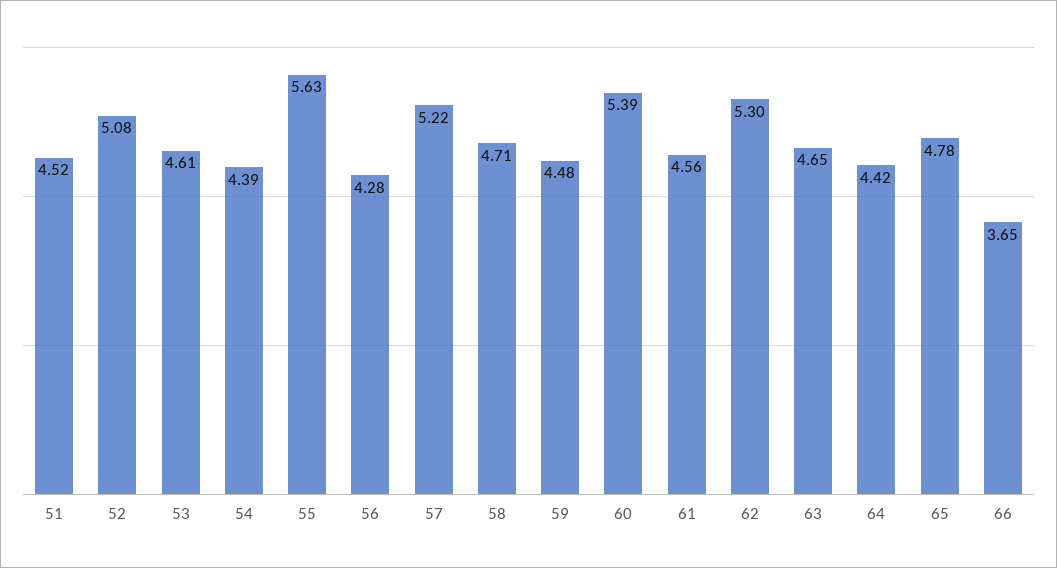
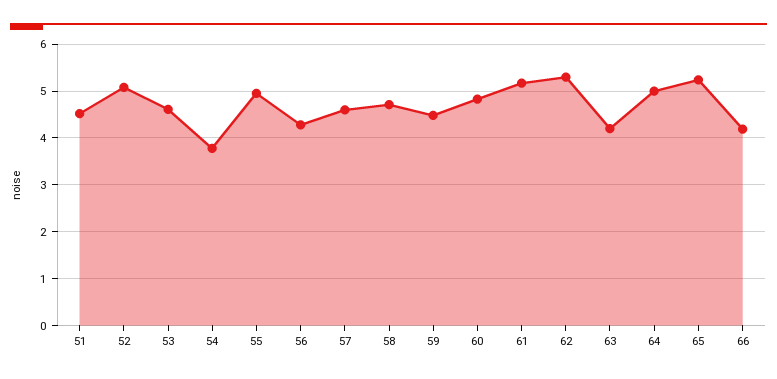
54: 4.39 -> 3.8
55: 5.63 -> 5
57: 5.22 -> 4.6
60: 5.39 -> 4.8
61: 4.56 -> 5.2
63: 4.65 -> 4.2
64: 4.42 -> 5
65: 4.78 -> 5.2
66: 3.65 -> 4.2

